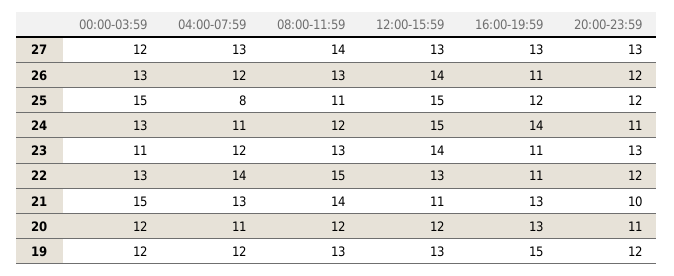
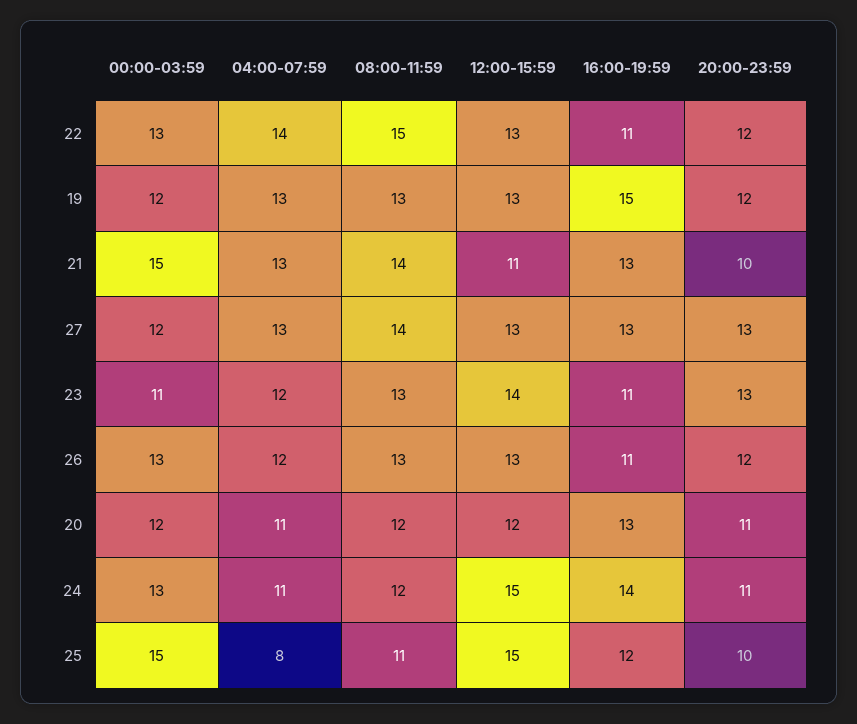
12:00-15:59, 26: 14 -> 13
20:00-23:59, 25: 12 -> 10
04:00-07:59, 19: 12 -> 13

